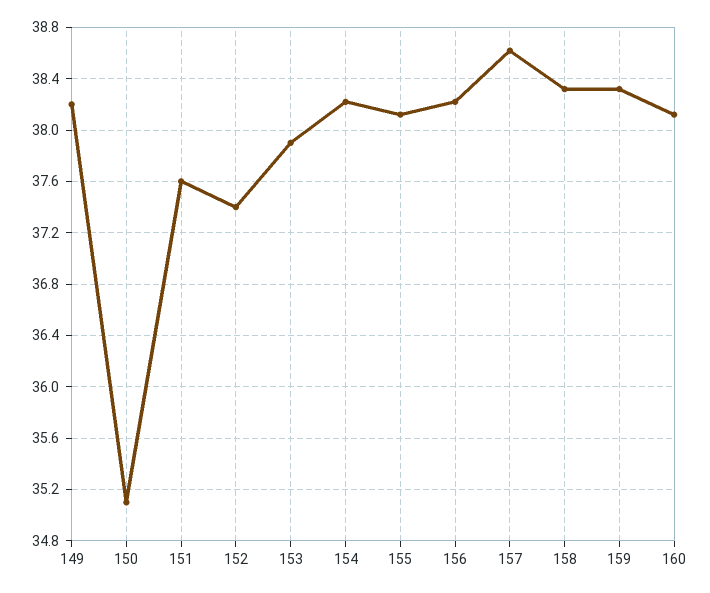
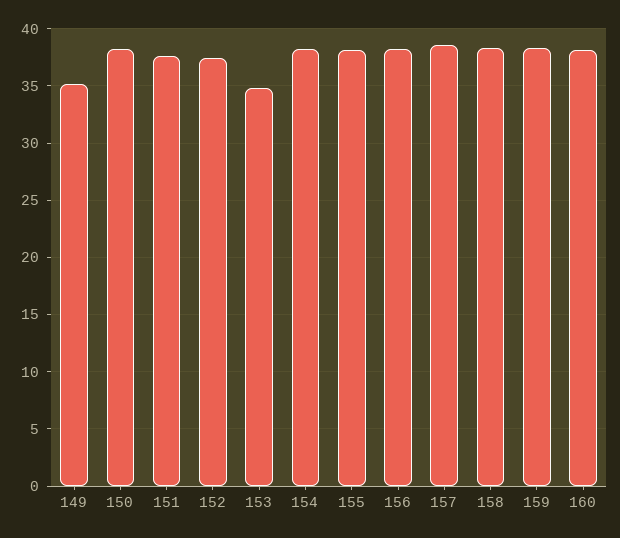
149: 38.2 -> 35
150: 35.1 -> 38
153: 37.9 -> 35

